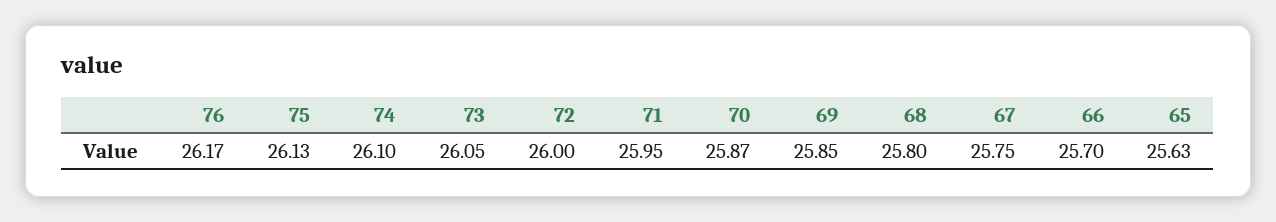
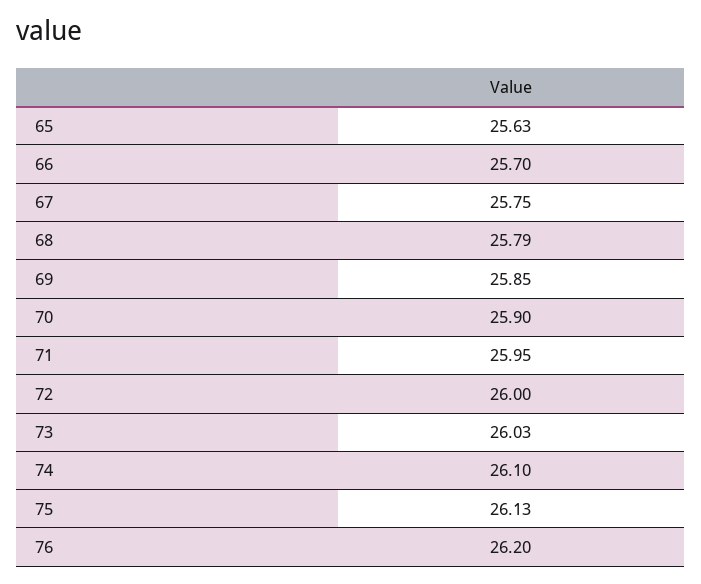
76: 26.17 -> 26.2
73: 26.05 -> 26.03
70: 25.87 -> 25.9
68: 25.8 -> 25.79

